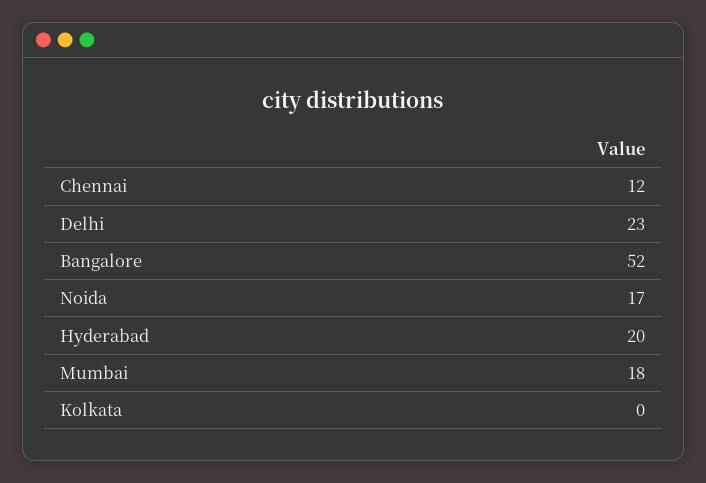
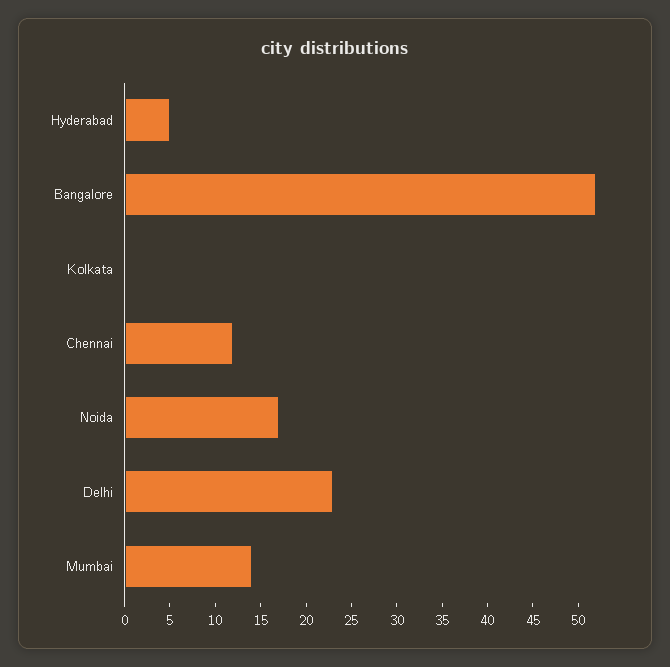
Hyderabad: 20 -> 5
Mumbai: 18 -> 14

